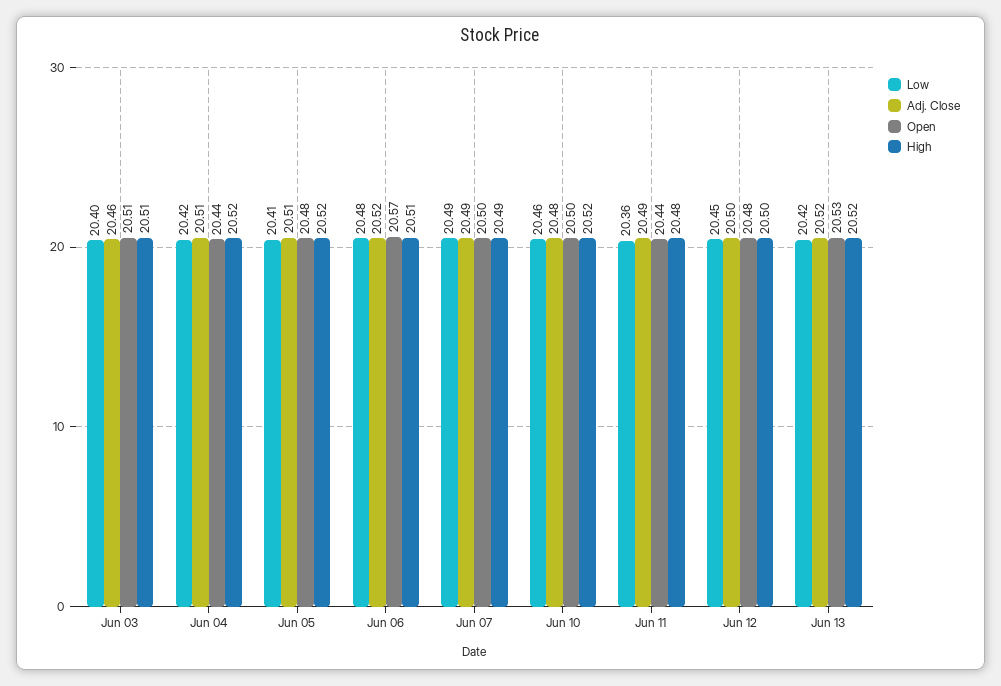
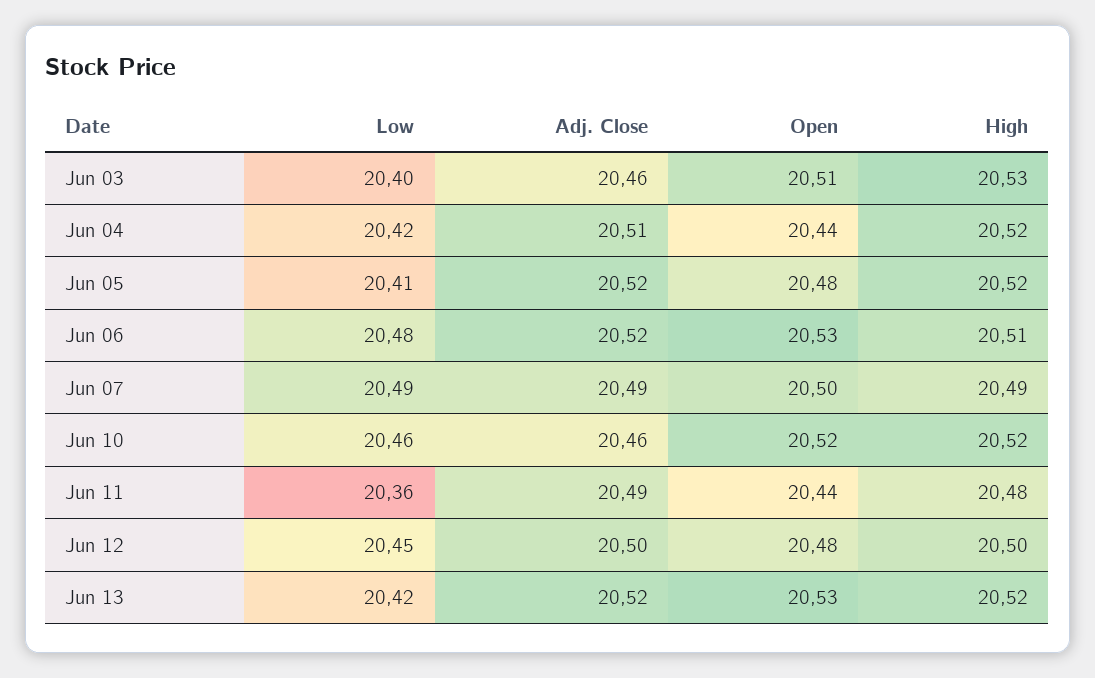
High, Jun 03: 20.51 -> 20.53
Adj. Close, Jun 05: 20.51 -> 20.52
Open, Jun 06: 20.57 -> 20.53
Adj. Close, Jun 10: 20.48 -> 20.46
Open, Jun 10: 20.5 -> 20.52

